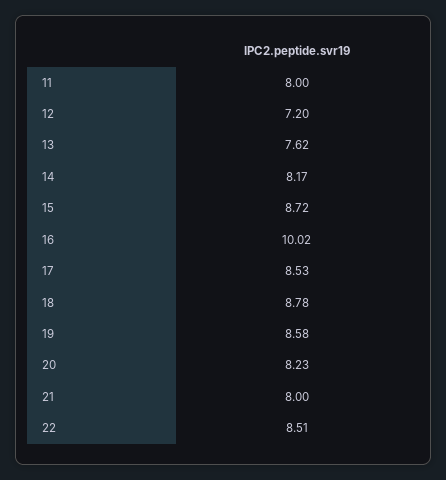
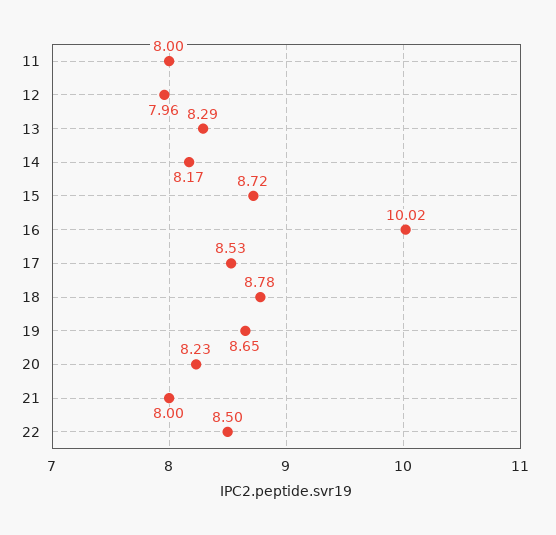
12: 7.2 -> 7.96
13: 7.62 -> 8.29
19: 8.58 -> 8.65
22: 8.51 -> 8.5

